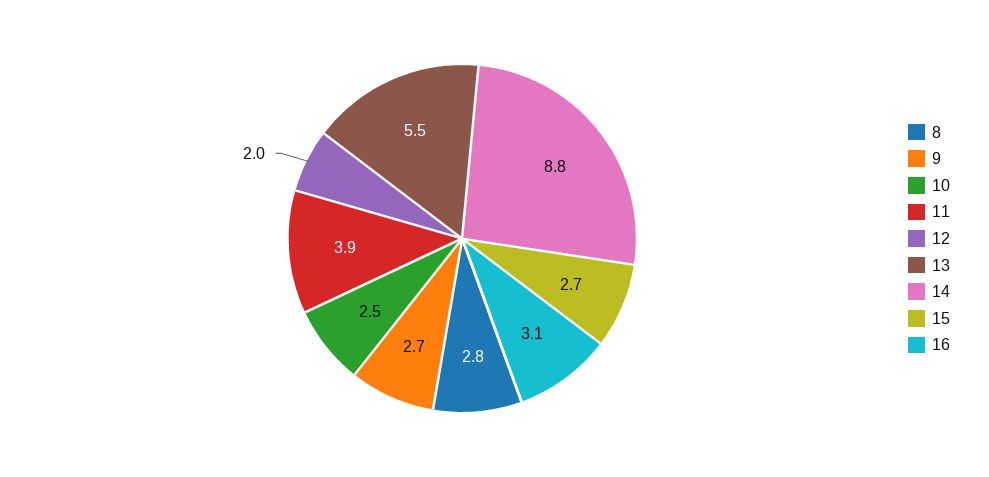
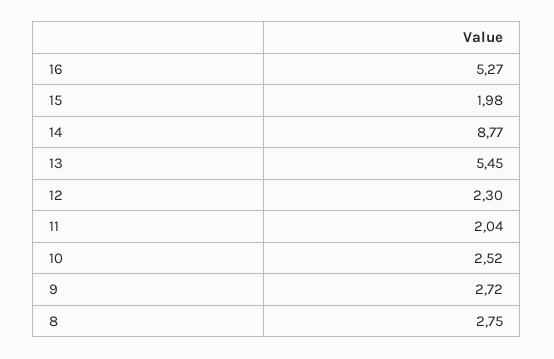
11: 3.9 -> 2.04
12: 2 -> 2.3
15: 2.7 -> 1.98
16: 3.1 -> 5.27

